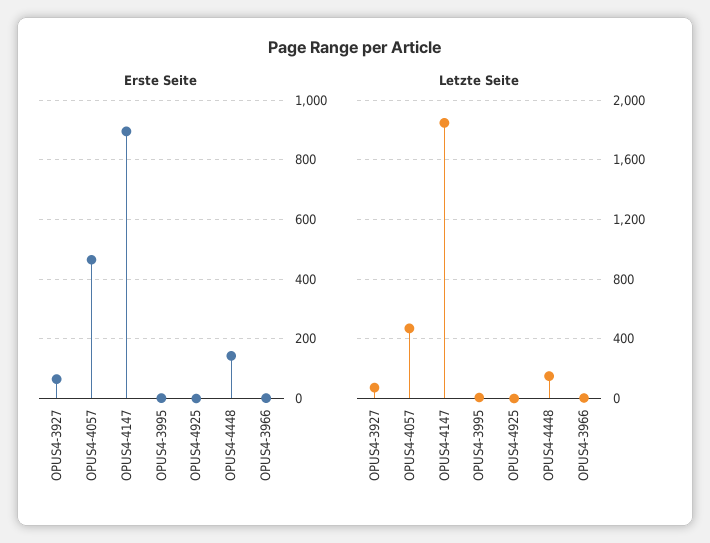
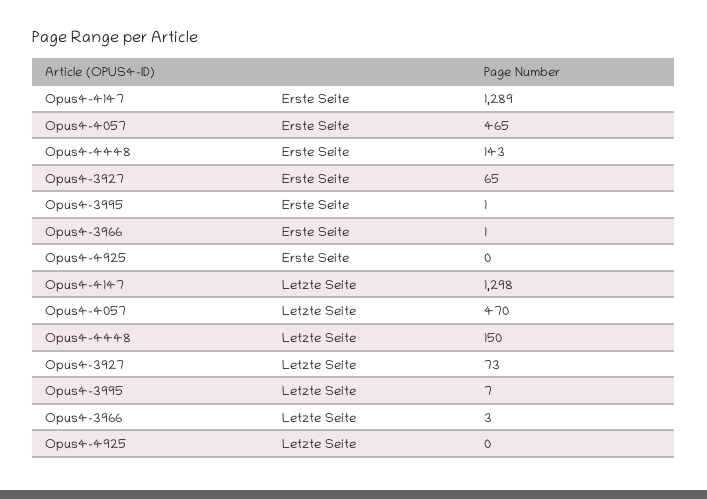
Erste Seite, OPUS4-4147: 900 -> 1289
Letzte Seite, OPUS4-4147: 1850 -> 1298

